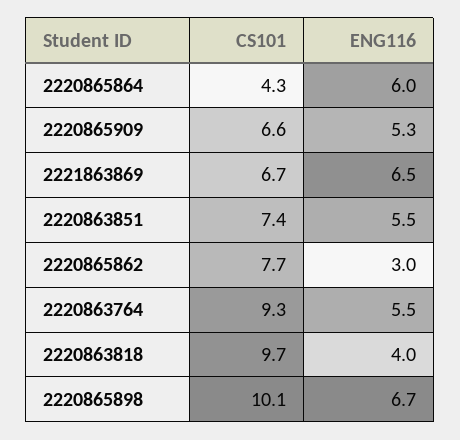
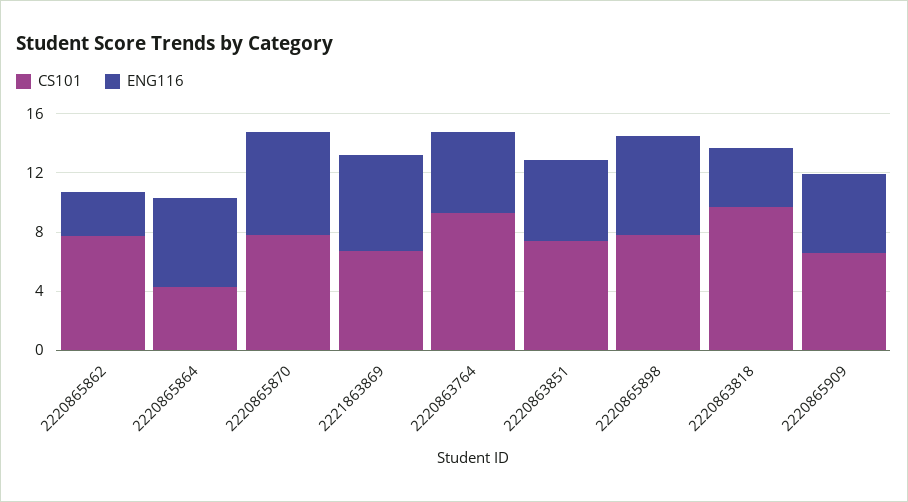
CS101, 2220865898: 10.1 -> 8
CS101, 2220865870: none -> 8
ENG116, 2220865870: none -> 7

